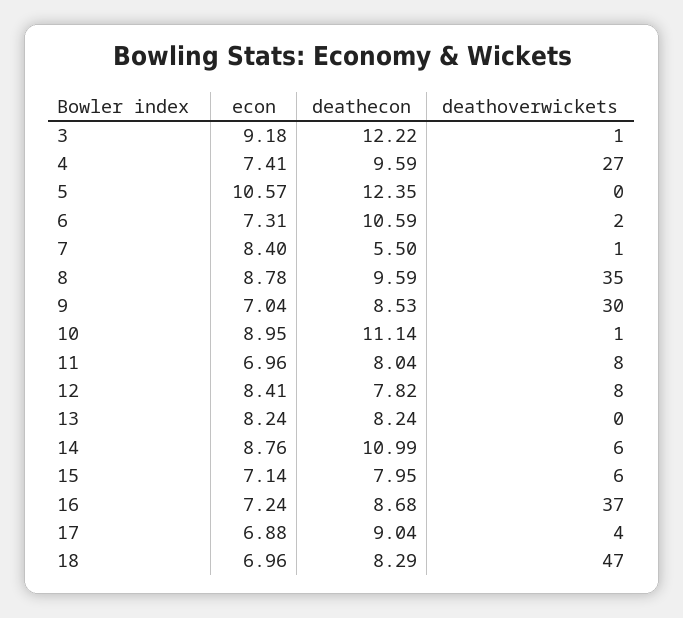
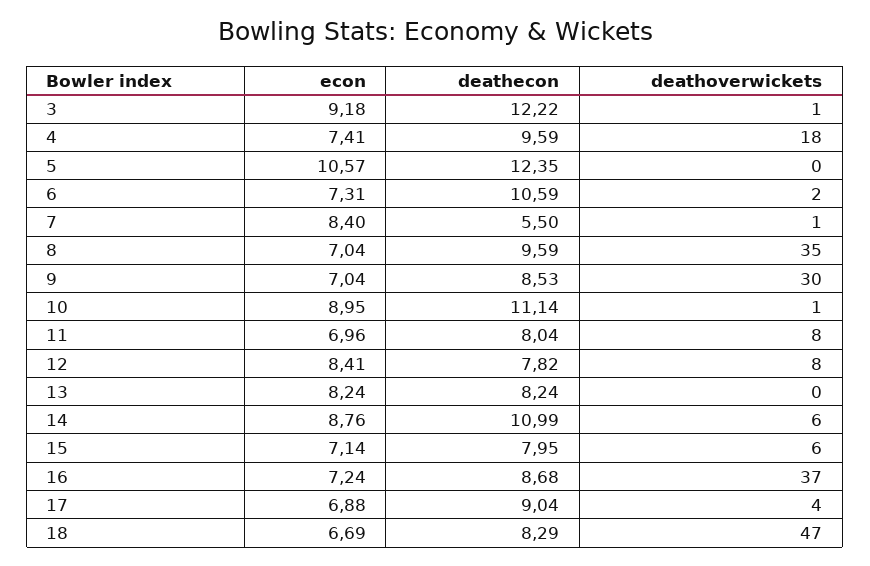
deathoverwickets, 4: 27 -> 18
econ, 8: 8.78 -> 7.04
econ, 18: 6.96 -> 6.69

